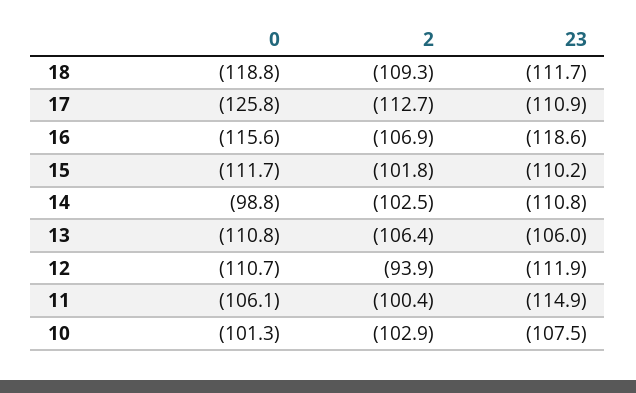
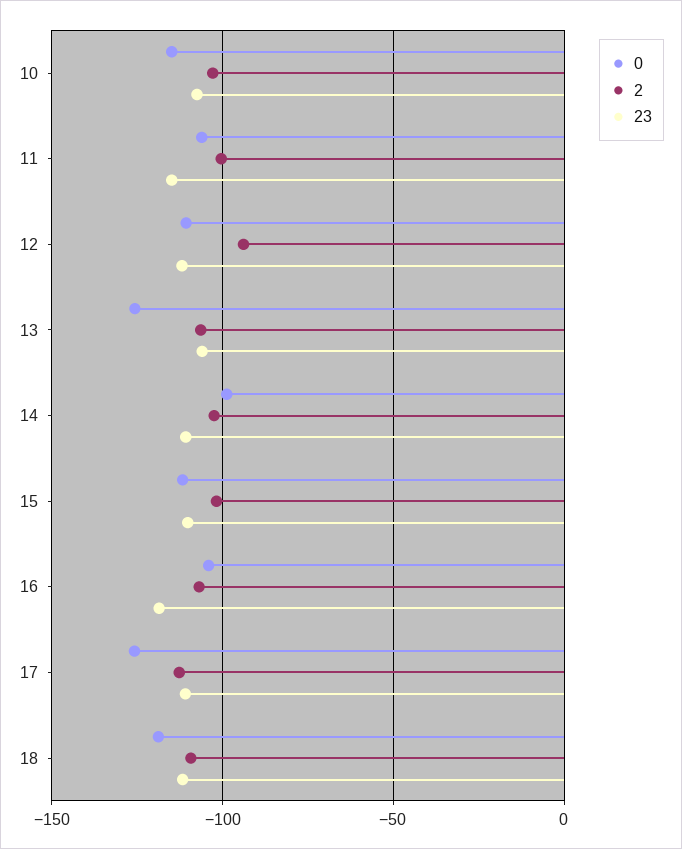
0, 16: -115.6 -> -105
0, 13: -110.8 -> -125
0, 10: -101.3 -> -115

